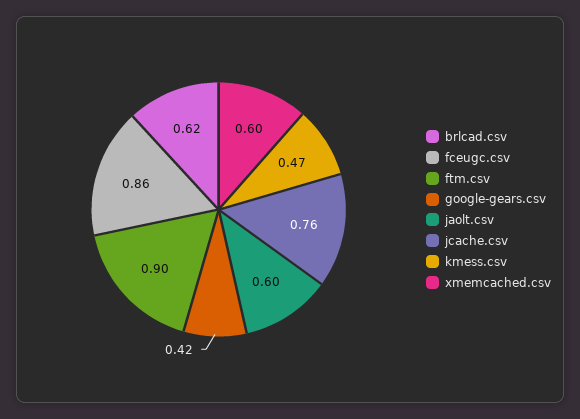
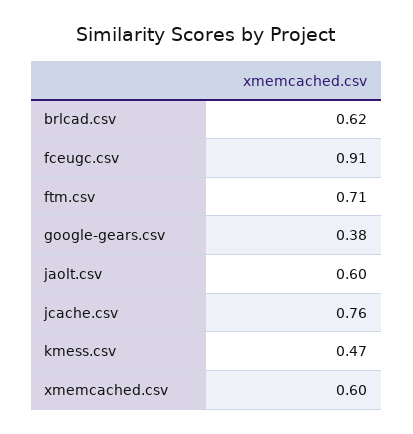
fceugc.csv: 0.86 -> 0.91
ftm.csv: 0.9 -> 0.71
google-gears.csv: 0.42 -> 0.38

